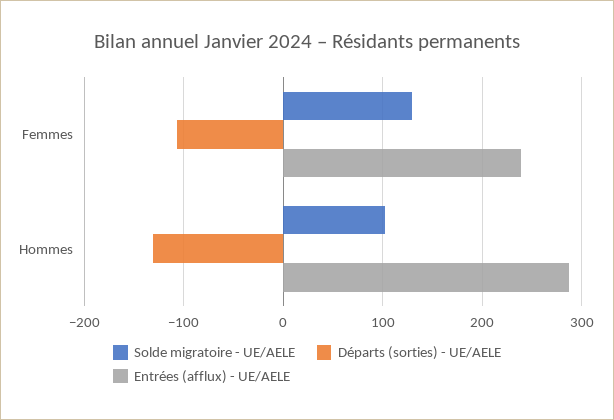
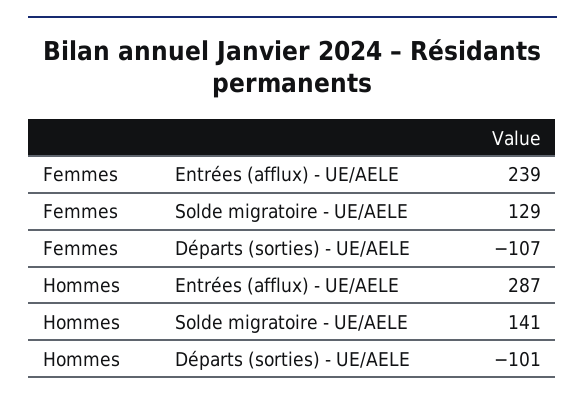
Solde migratoire - UE/AELE, Hommes: 100 -> 141
Départs (sorties) - UE/AELE, Hommes: -130 -> -101

